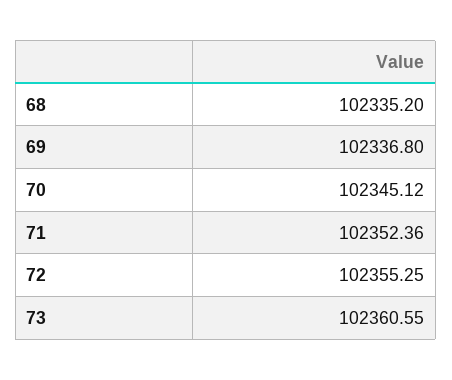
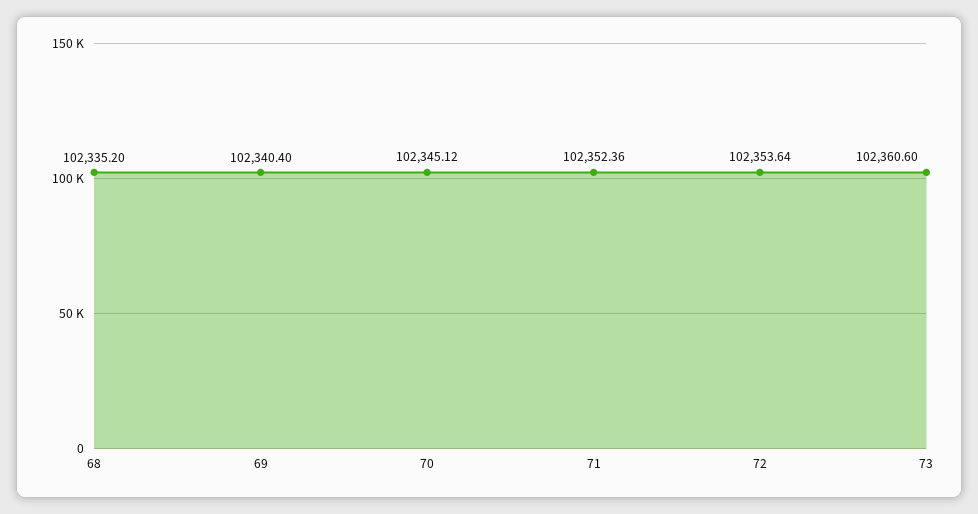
69: 102336.8 -> 102340.4
72: 102355.25 -> 102353.64
73: 102360.55 -> 102360.6

